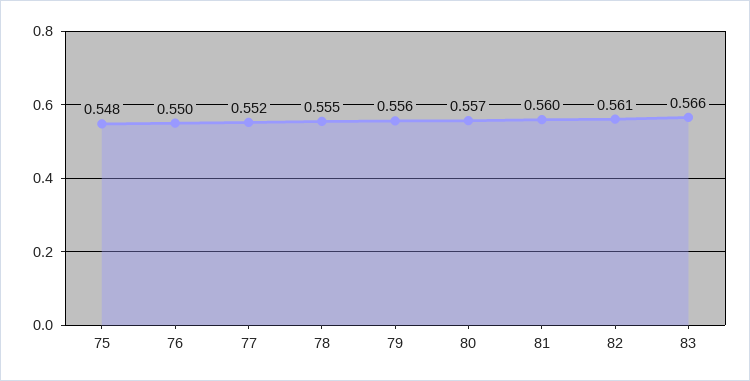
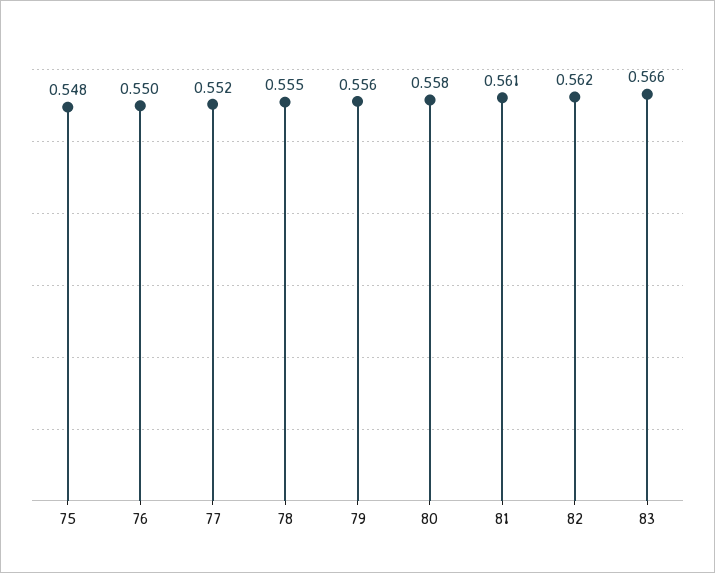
80: 0.557 -> 0.558
81: 0.56 -> 0.561
82: 0.561 -> 0.562

